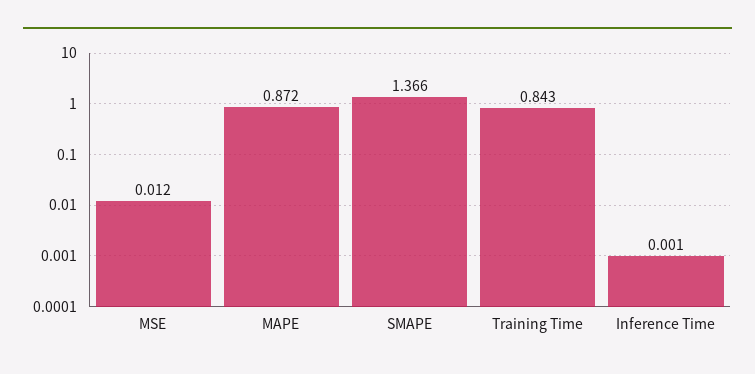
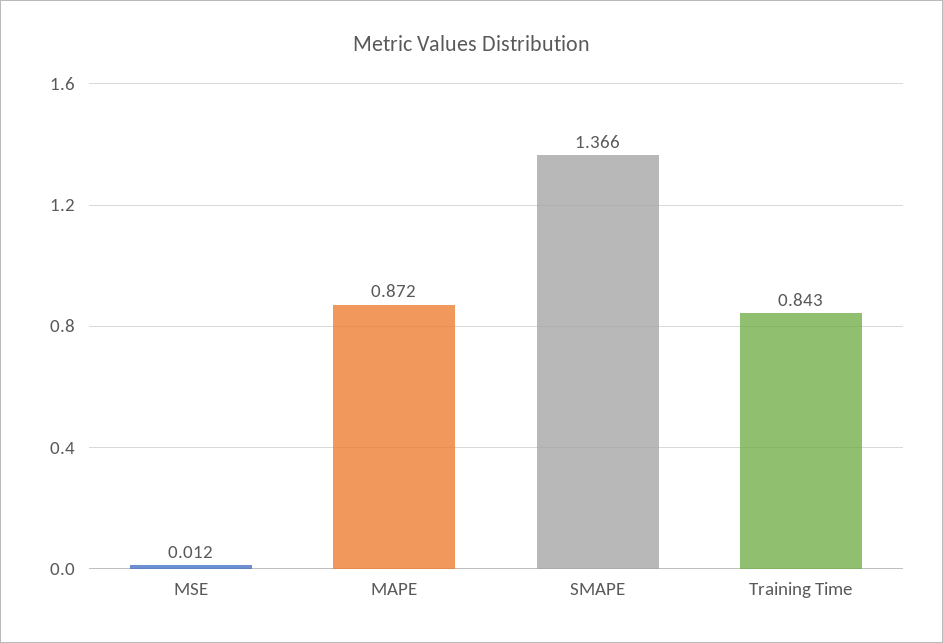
Inference Time: 0.001 -> none

